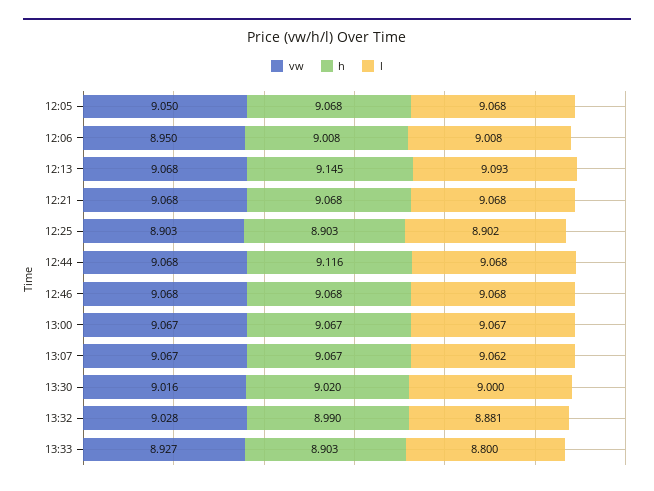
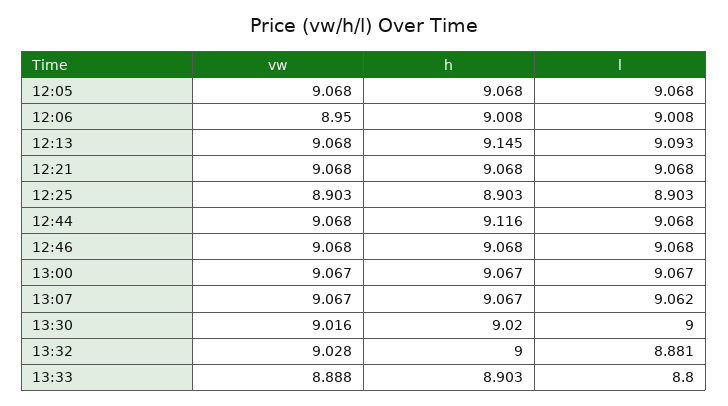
vw, 12:05: 9.05 -> 9.068
l, 12:25: 8.902 -> 8.903
h, 13:32: 8.99 -> 9
vw, 13:33: 8.927 -> 8.888

